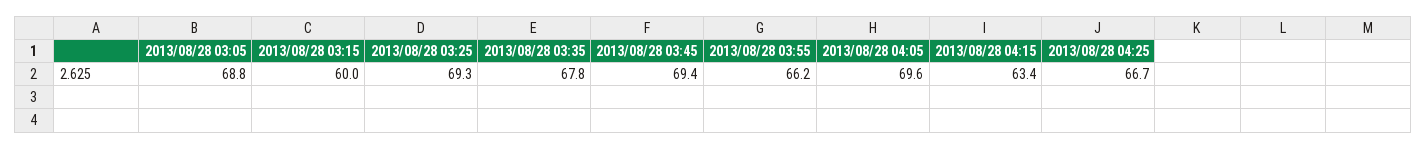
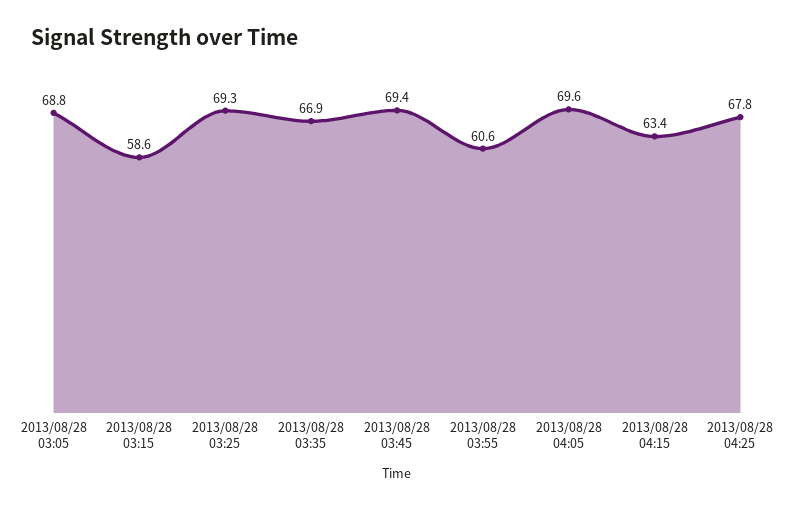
2013/08/28 03:15: 60 -> 58.6
2013/08/28 03:35: 67.8 -> 66.9
2013/08/28 03:55: 66.2 -> 60.6
2013/08/28 04:25: 66.7 -> 67.8

